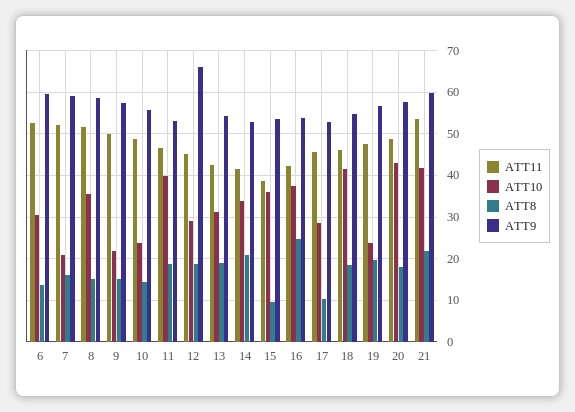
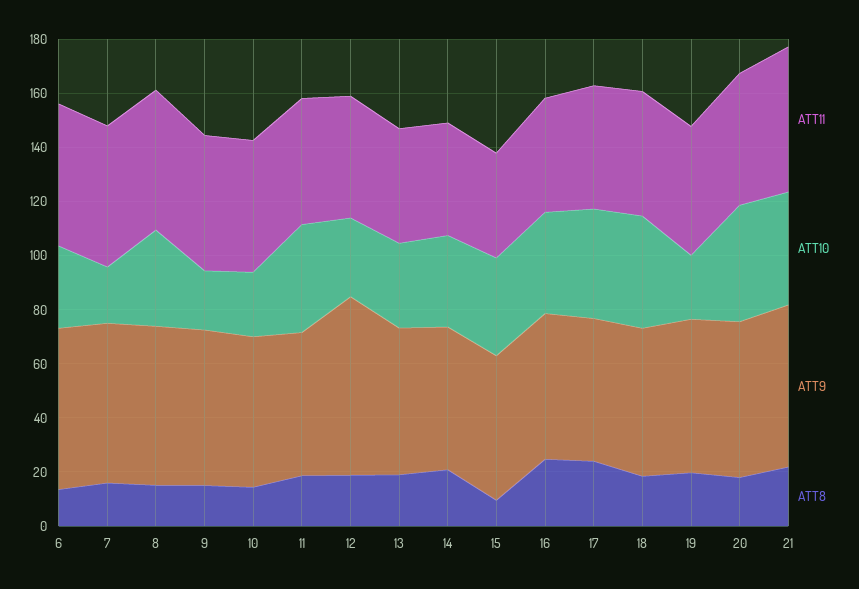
ATT10, 17: 28 -> 40
ATT8, 17: 10 -> 25

